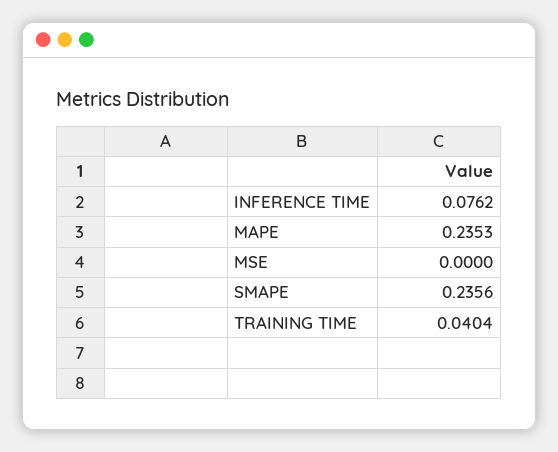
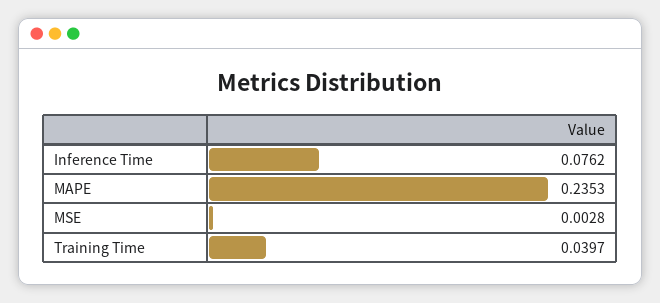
MSE: 0 -> 0.0028
SMAPE: 0.2356 -> none
TRAINING TIME: 0.0404 -> 0.0397

